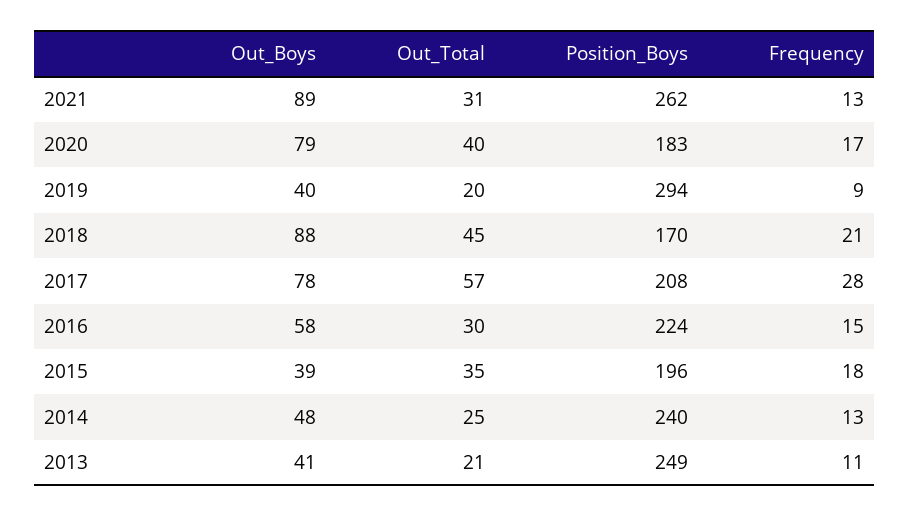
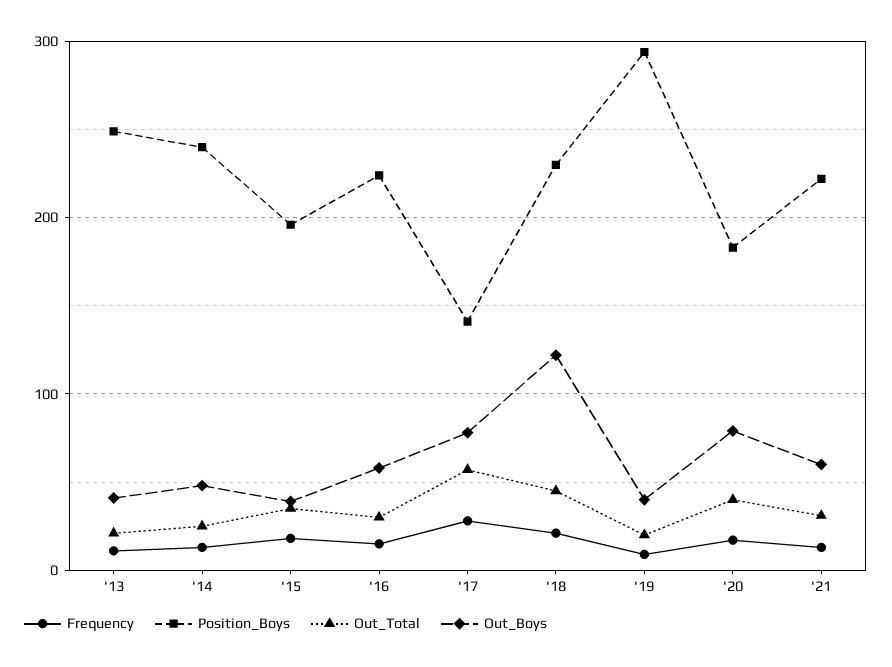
Out_Boys, 2021: 89 -> 60
Position_Boys, 2021: 262 -> 220
Out_Boys, 2018: 88 -> 120
Position_Boys, 2018: 170 -> 230
Position_Boys, 2017: 208 -> 140

